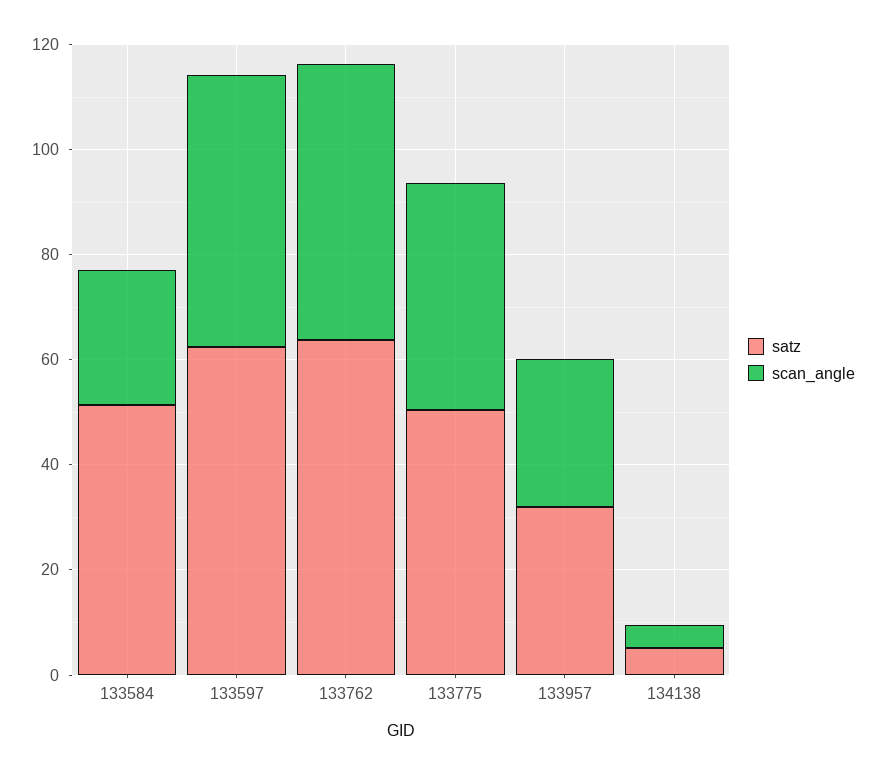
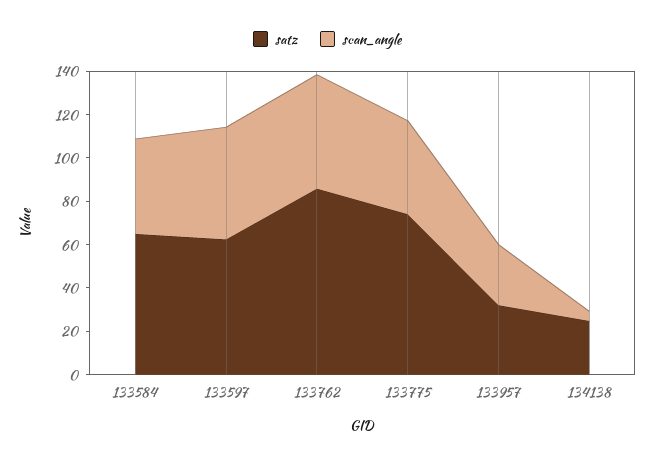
satz, 133584: 50 -> 65
scan_angle, 133584: 25 -> 45
satz, 133762: 65 -> 85
satz, 133775: 50 -> 75
satz, 134138: 5 -> 25

